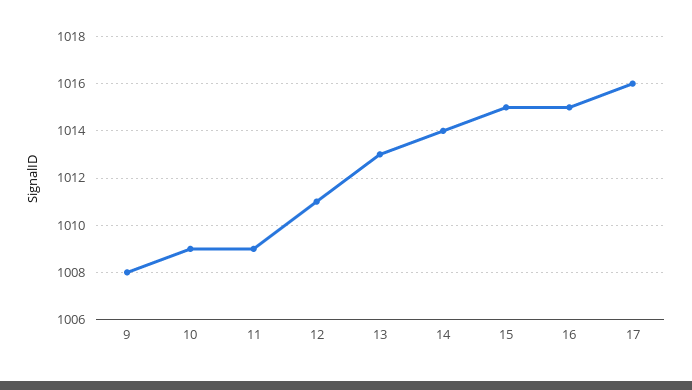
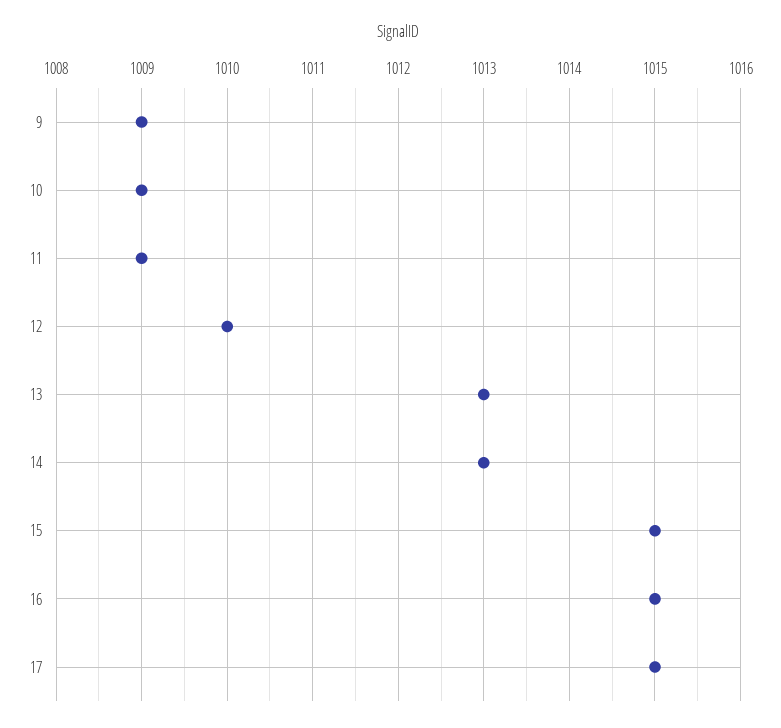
9: 1008 -> 1009
12: 1011 -> 1010
14: 1014 -> 1013
17: 1016 -> 1015

